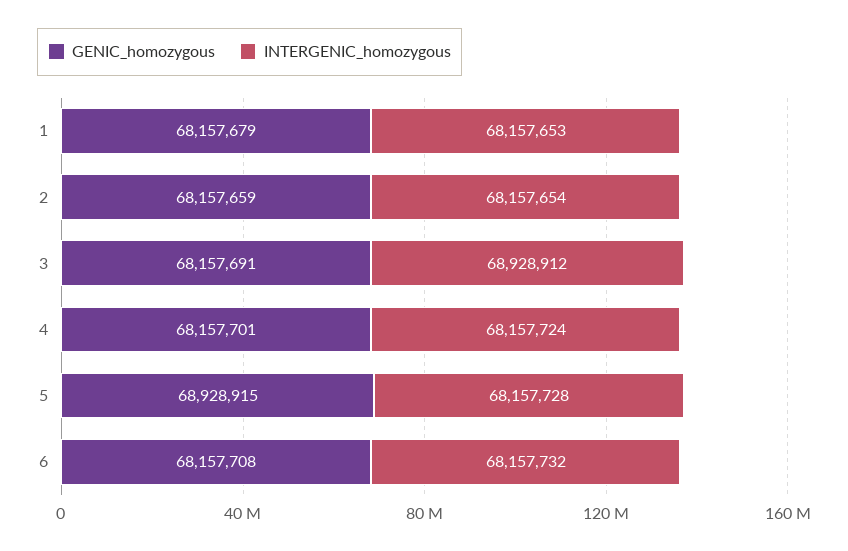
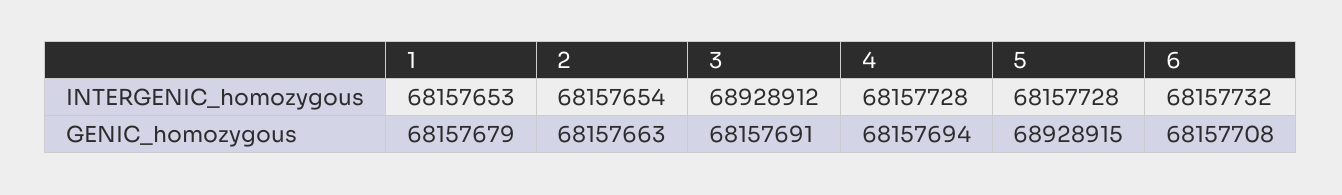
GENIC_homozygous, 2: 68157659 -> 68157663
GENIC_homozygous, 4: 68157701 -> 68157694
INTERGENIC_homozygous, 4: 68157724 -> 68157728

